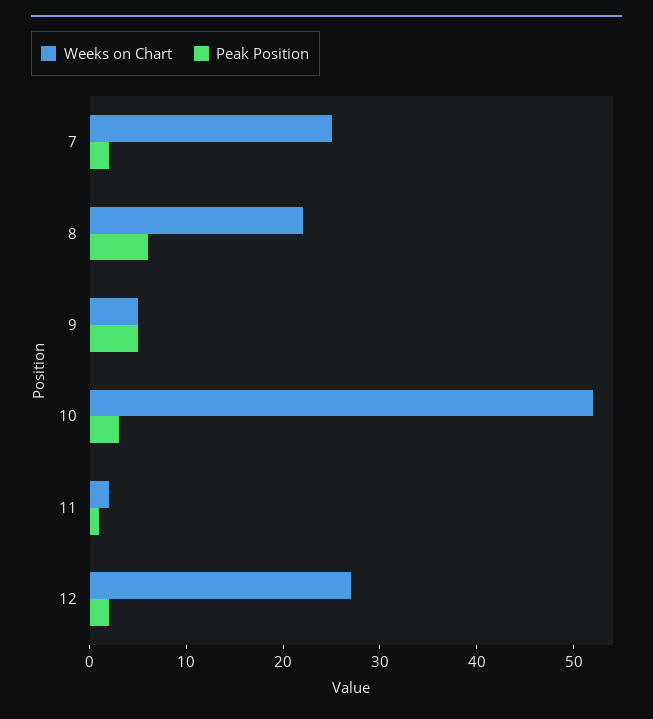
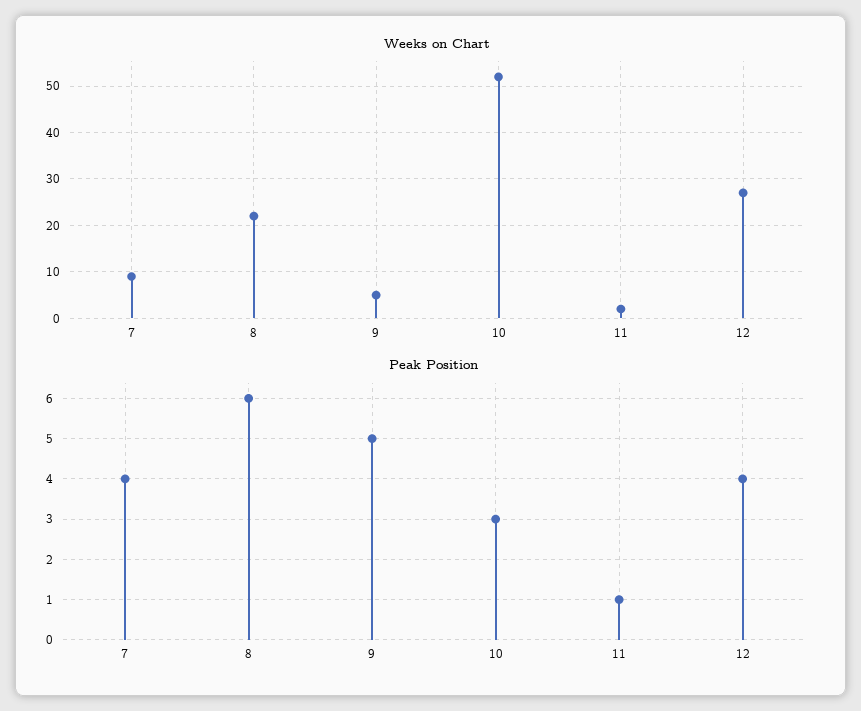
Weeks on Chart, 7: 25 -> 10
Peak Position, 7: 2 -> 4
Peak Position, 12: 2 -> 4

